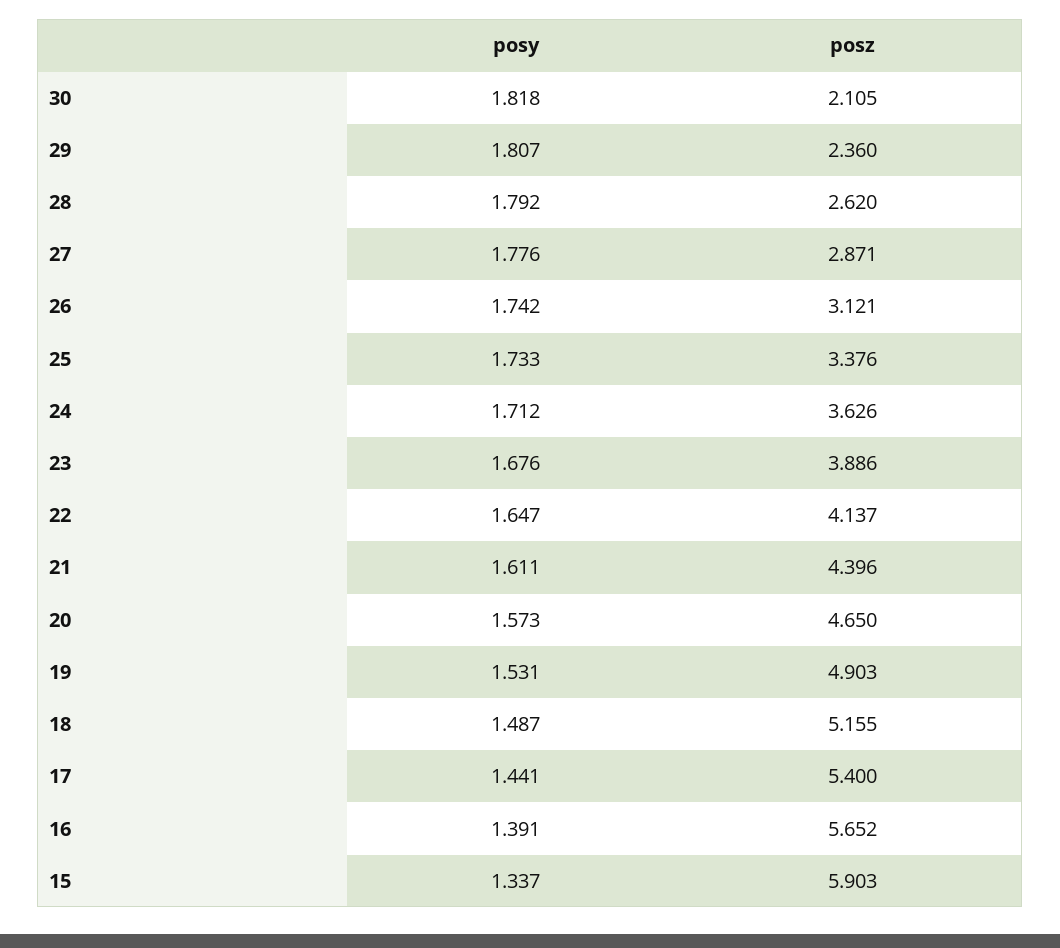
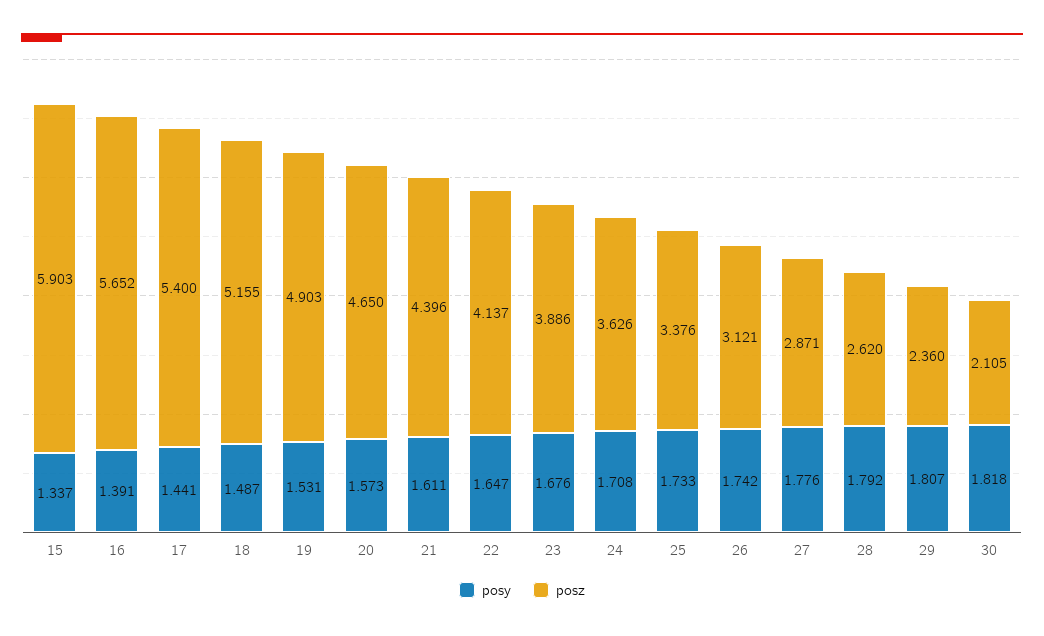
posy, 24: 1.712 -> 1.708

